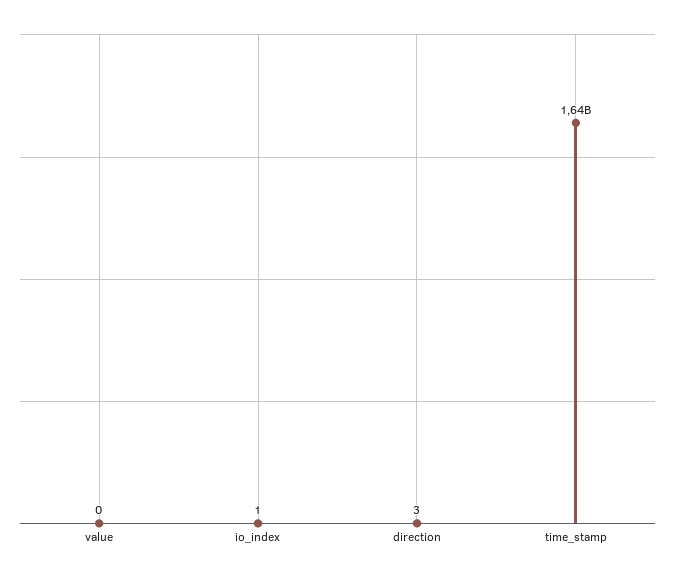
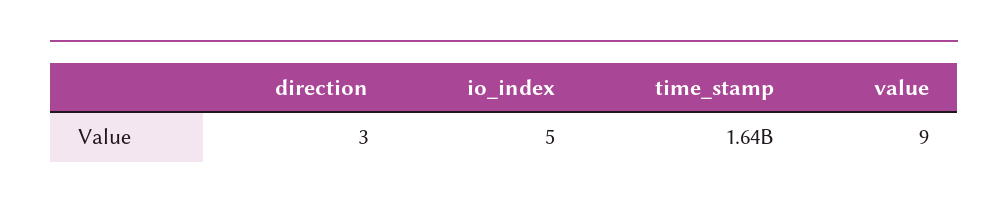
value: 0 -> 9
io_index: 1 -> 5

